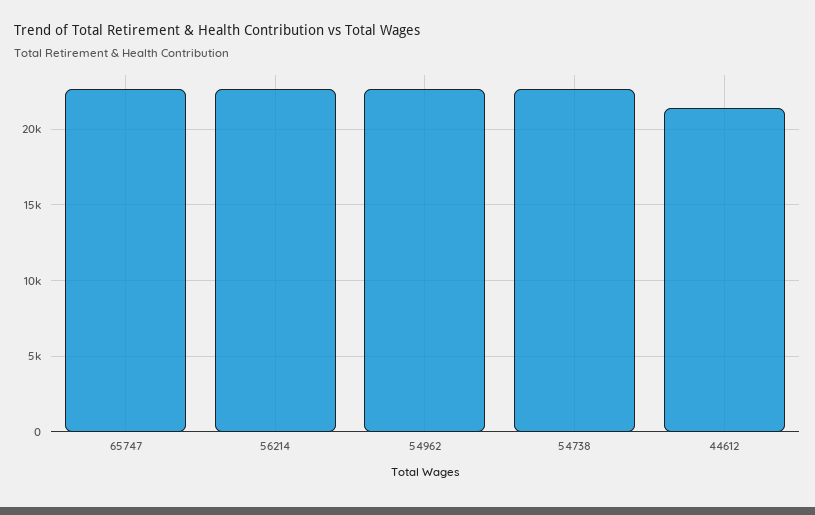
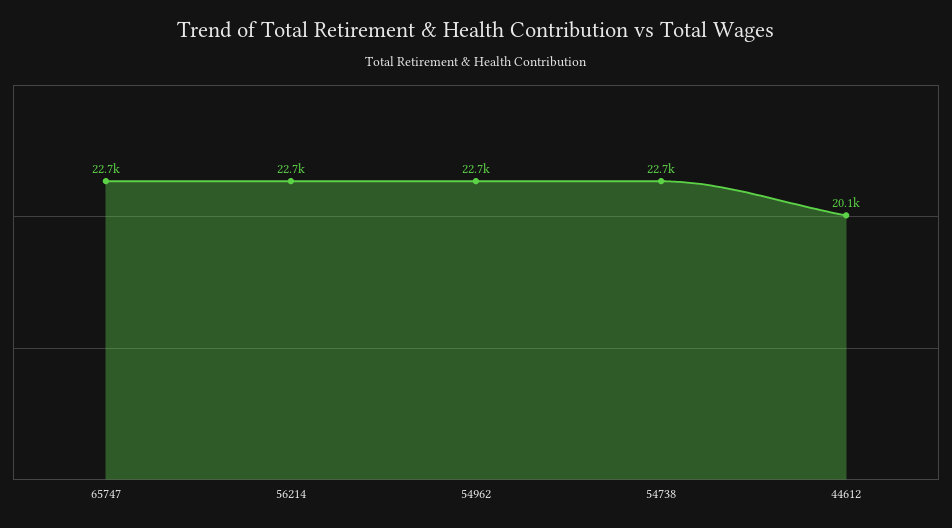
44612: 21500 -> 20100

